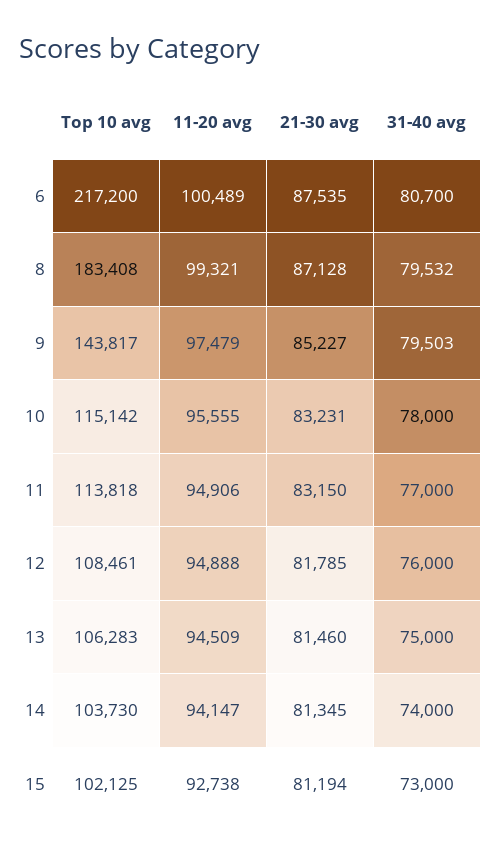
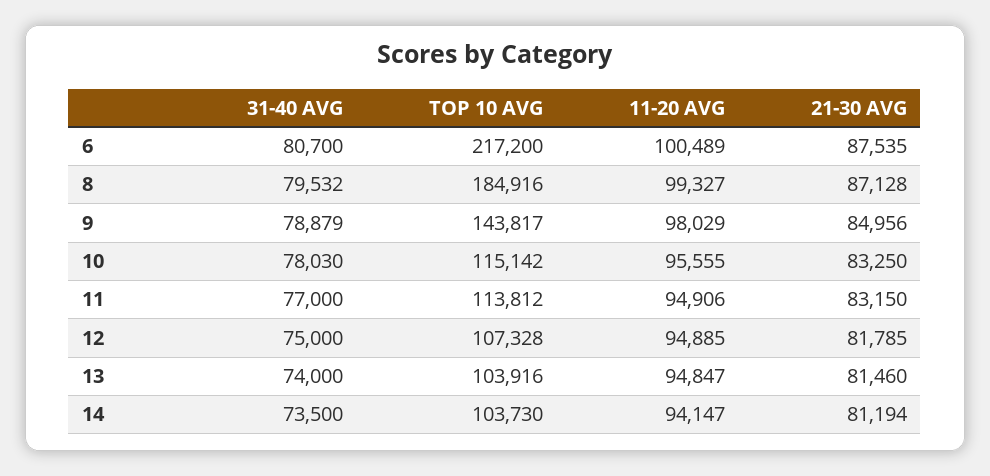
Top 10 avg, 8: 183408 -> 184916
11-20 avg, 8: 99321 -> 99327
11-20 avg, 9: 97479 -> 98029
21-30 avg, 9: 85227 -> 84956
31-40 avg, 9: 79503 -> 78879
21-30 avg, 10: 83231 -> 83250
31-40 avg, 10: 78000 -> 78030
Top 10 avg, 11: 113818 -> 113812
Top 10 avg, 12: 108461 -> 107328
11-20 avg, 12: 94888 -> 94885
31-40 avg, 12: 76000 -> 75000
Top 10 avg, 13: 106283 -> 103916
11-20 avg, 13: 94509 -> 94847
31-40 avg, 13: 75000 -> 74000
21-30 avg, 14: 81345 -> 81194
31-40 avg, 14: 74000 -> 73500
Top 10 avg, 15: 102125 -> none
11-20 avg, 15: 92738 -> none
21-30 avg, 15: 81194 -> none
31-40 avg, 15: 73000 -> none

